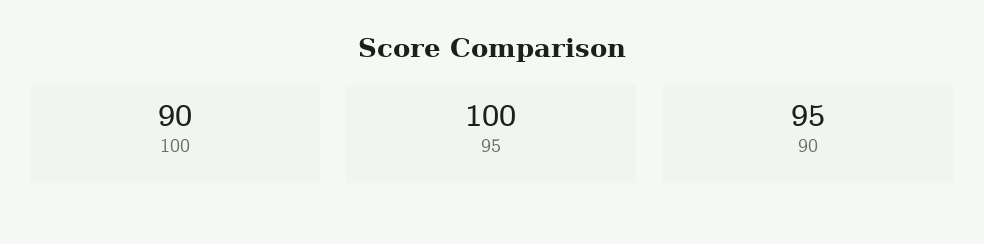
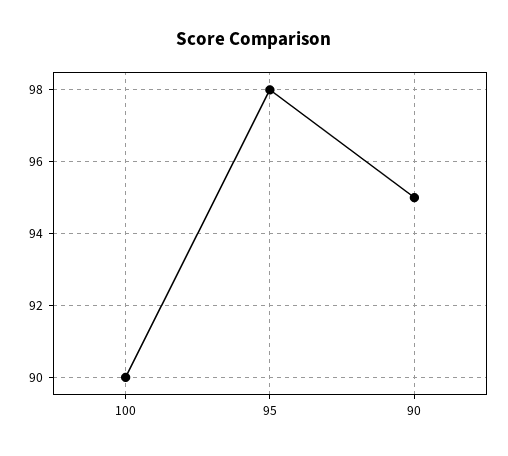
95: 100 -> 98

